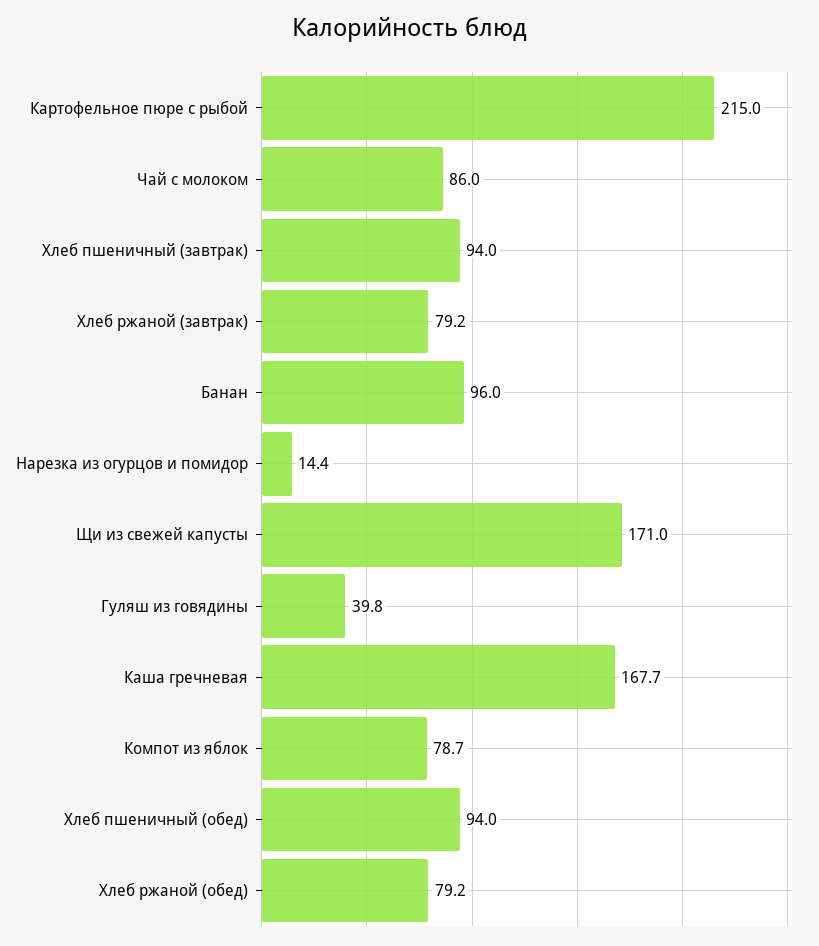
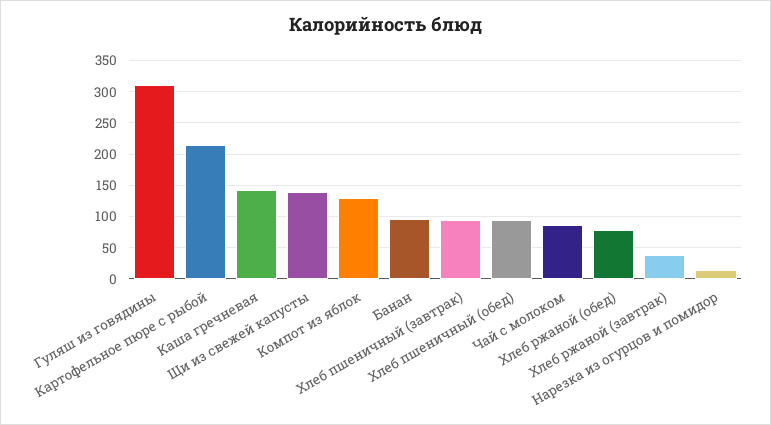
Хлеб ржаной (завтрак): 79.2 -> 40
Щи из свежей капусты: 171 -> 140
Гуляш из говядины: 39.8 -> 310
Каша гречневая: 167.7 -> 140
Компот из яблок: 78.7 -> 130

